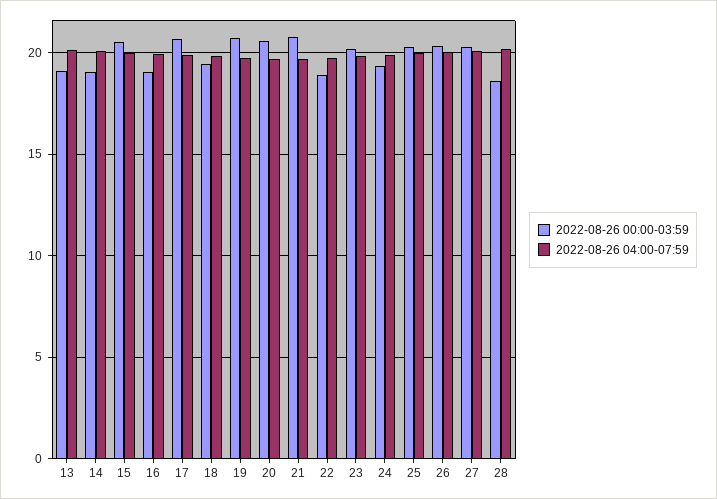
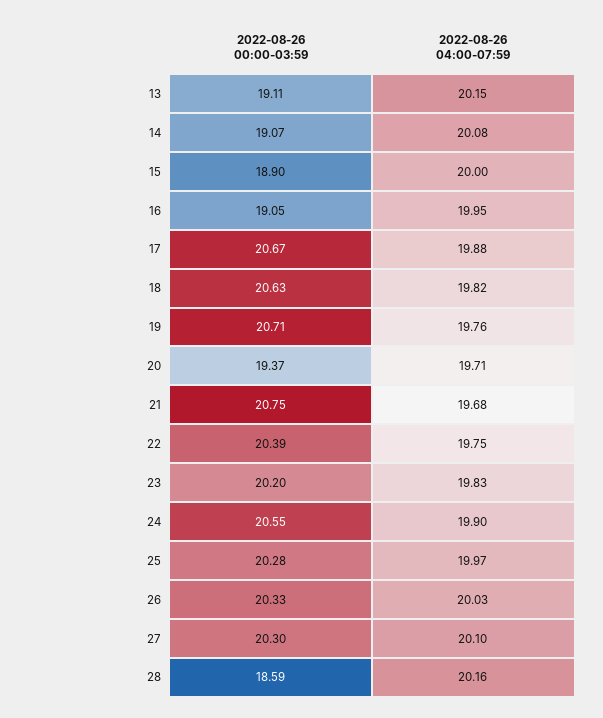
2022-08-26 00:00-03:59, 15: 20.5 -> 18.9
2022-08-26 00:00-03:59, 18: 19.5 -> 20.63
2022-08-26 00:00-03:59, 20: 20.5 -> 19.37
2022-08-26 00:00-03:59, 22: 19 -> 20.39
2022-08-26 00:00-03:59, 24: 19.5 -> 20.55

